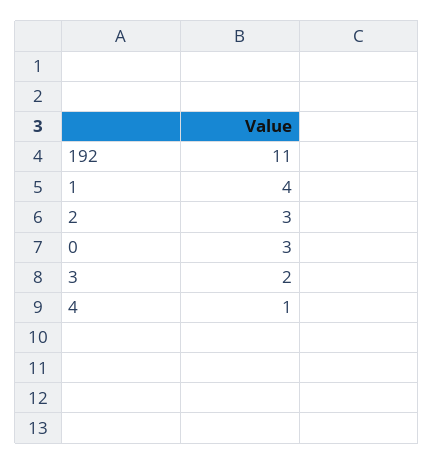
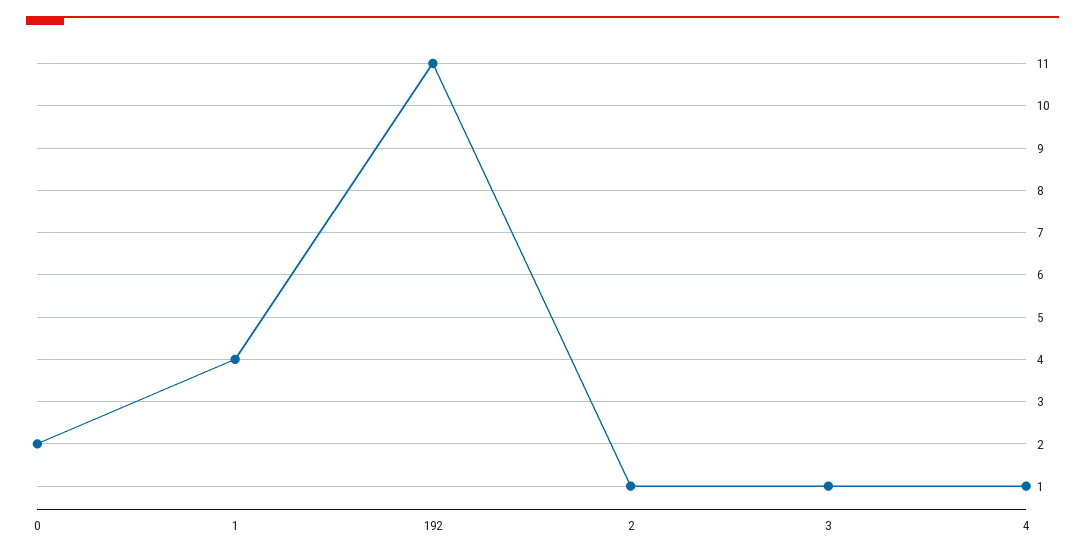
2: 3 -> 1
0: 3 -> 2
3: 2 -> 1

